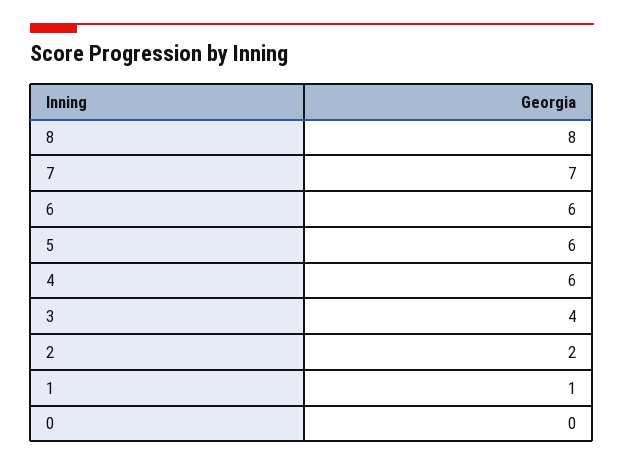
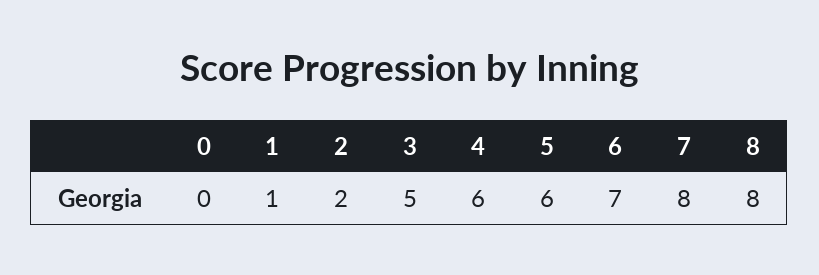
7: 7 -> 8
6: 6 -> 7
3: 4 -> 5

